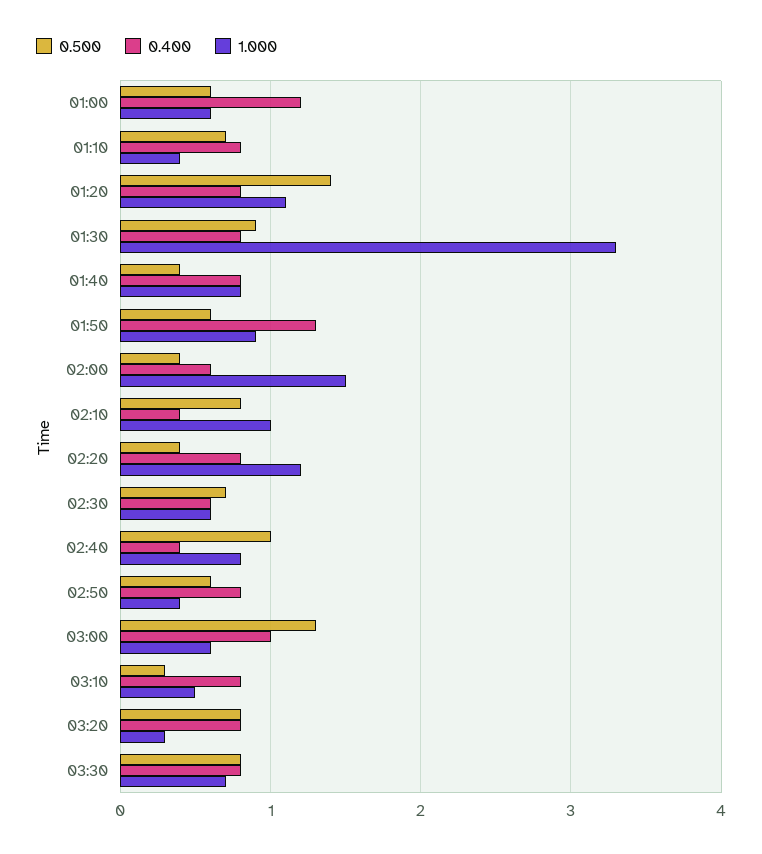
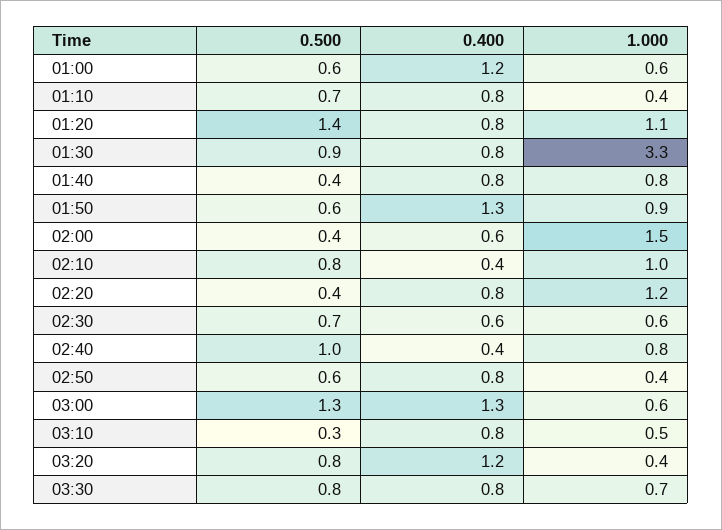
0.400, 03:00: 1 -> 1.3
0.400, 03:20: 0.8 -> 1.2
1.000, 03:20: 0.3 -> 0.4

